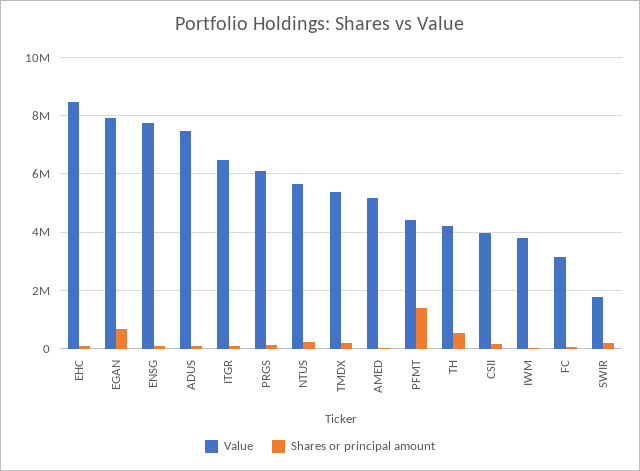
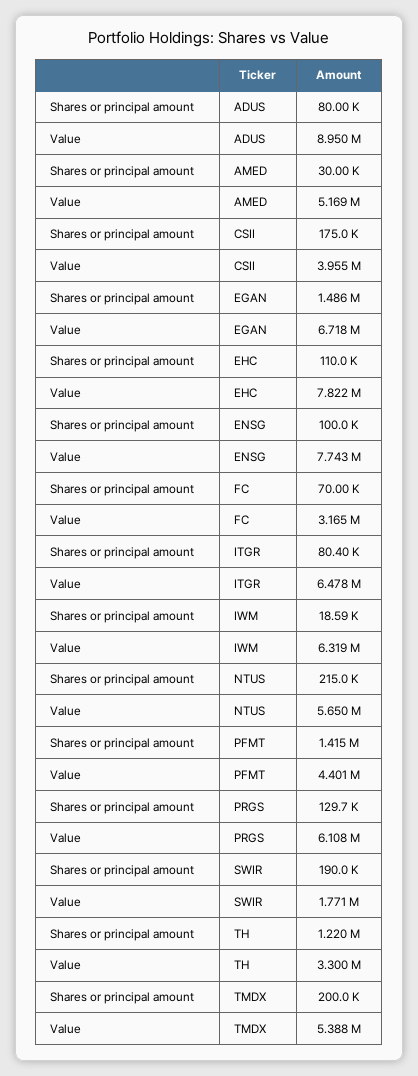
Value, EHC: 8500000 -> 7822000
Value, EGAN: 8000000 -> 6718000
Shares or principal amount, EGAN: 750000 -> 1486000
Value, ADUS: 7500000 -> 8950000
Value, TH: 4250000 -> 3300000
Shares or principal amount, TH: 500000 -> 1220000
Value, IWM: 3750000 -> 6319000

